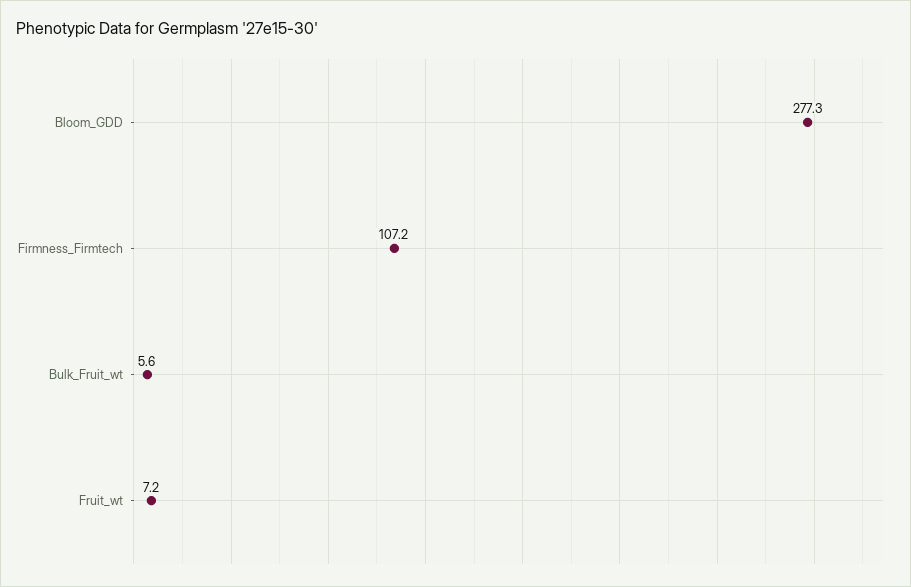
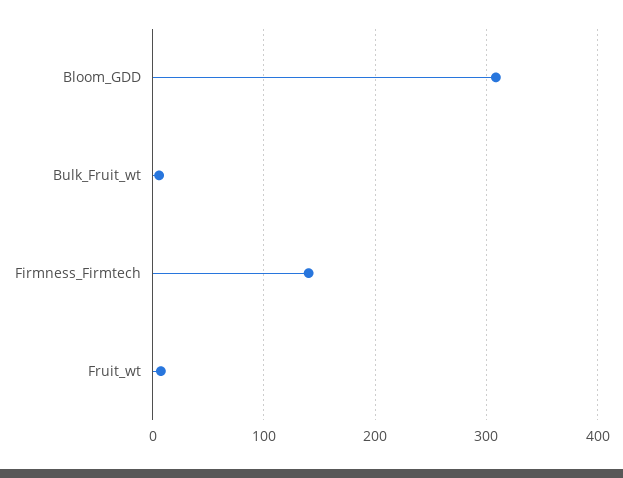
Bloom_GDD: 277.3 -> 310
Firmness_Firmtech: 107.2 -> 140

